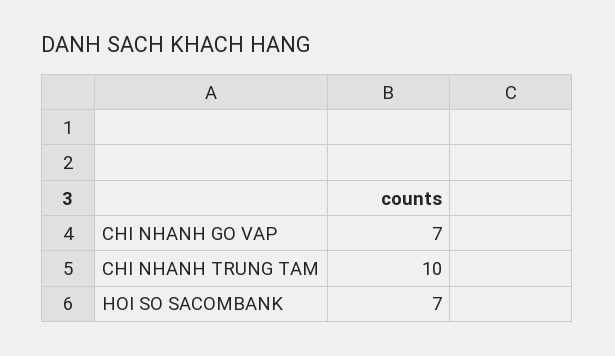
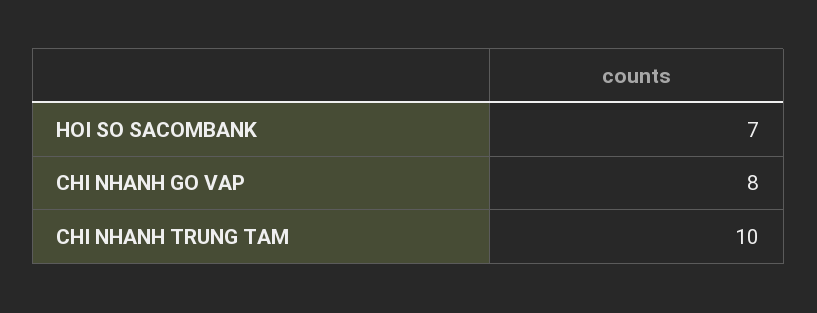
CHI NHANH GO VAP: 7 -> 8

